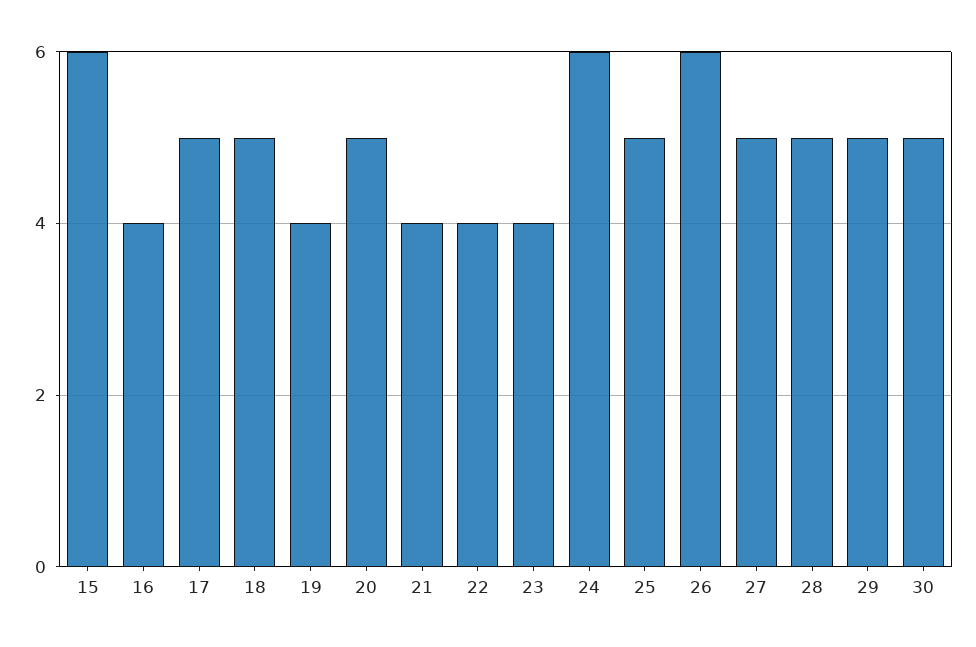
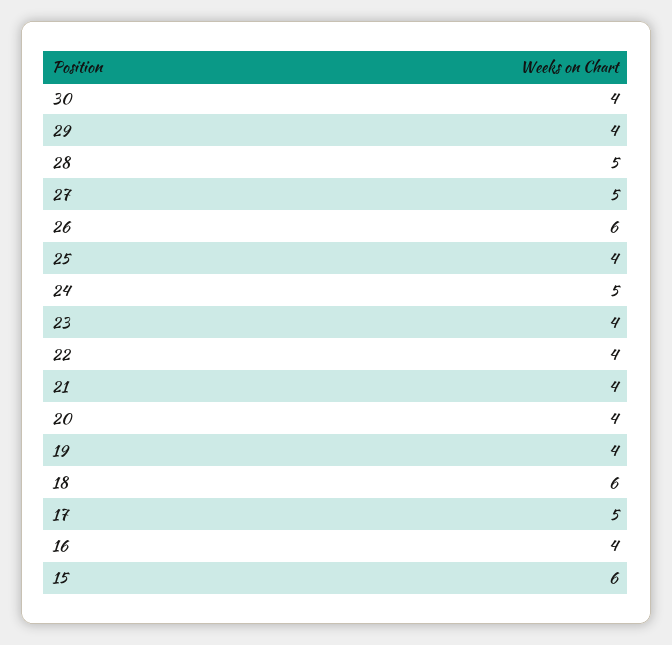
18: 5 -> 6
20: 5 -> 4
24: 6 -> 5
25: 5 -> 4
29: 5 -> 4
30: 5 -> 4

